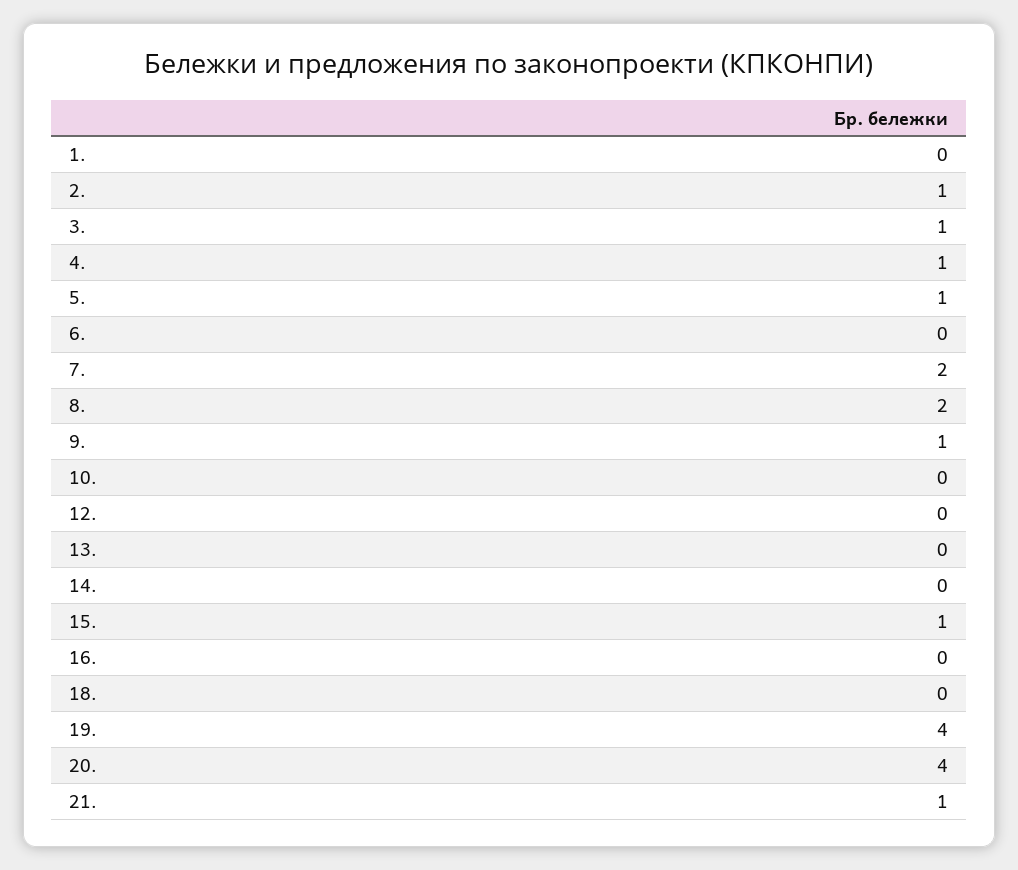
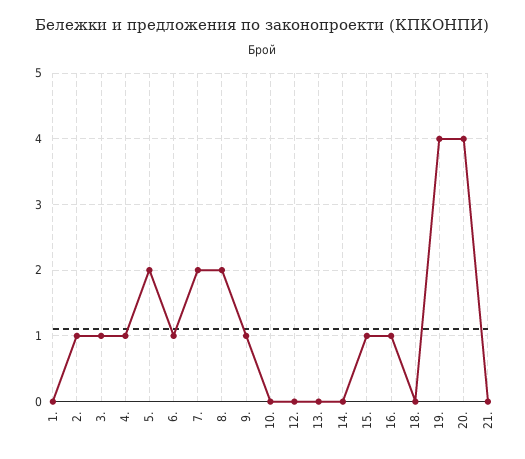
5.: 1 -> 2
6.: 0 -> 1
16.: 0 -> 1
21.: 1 -> 0

